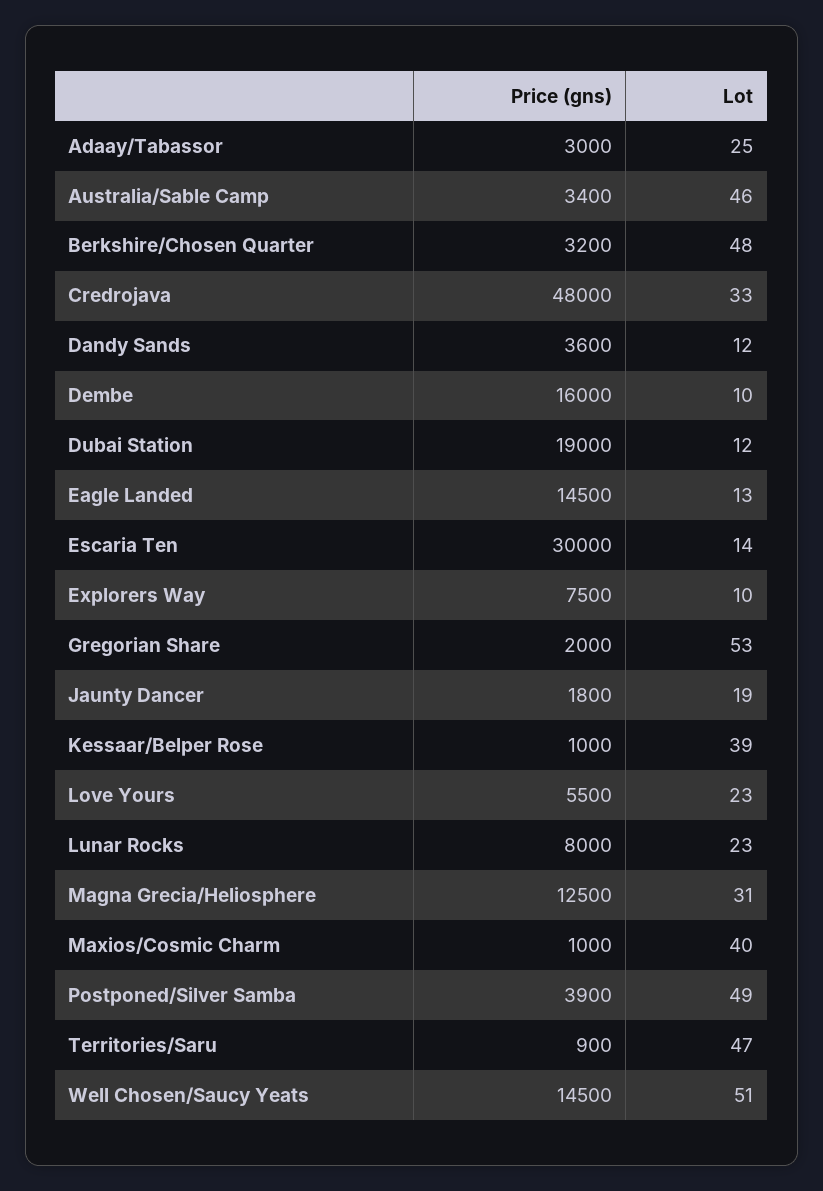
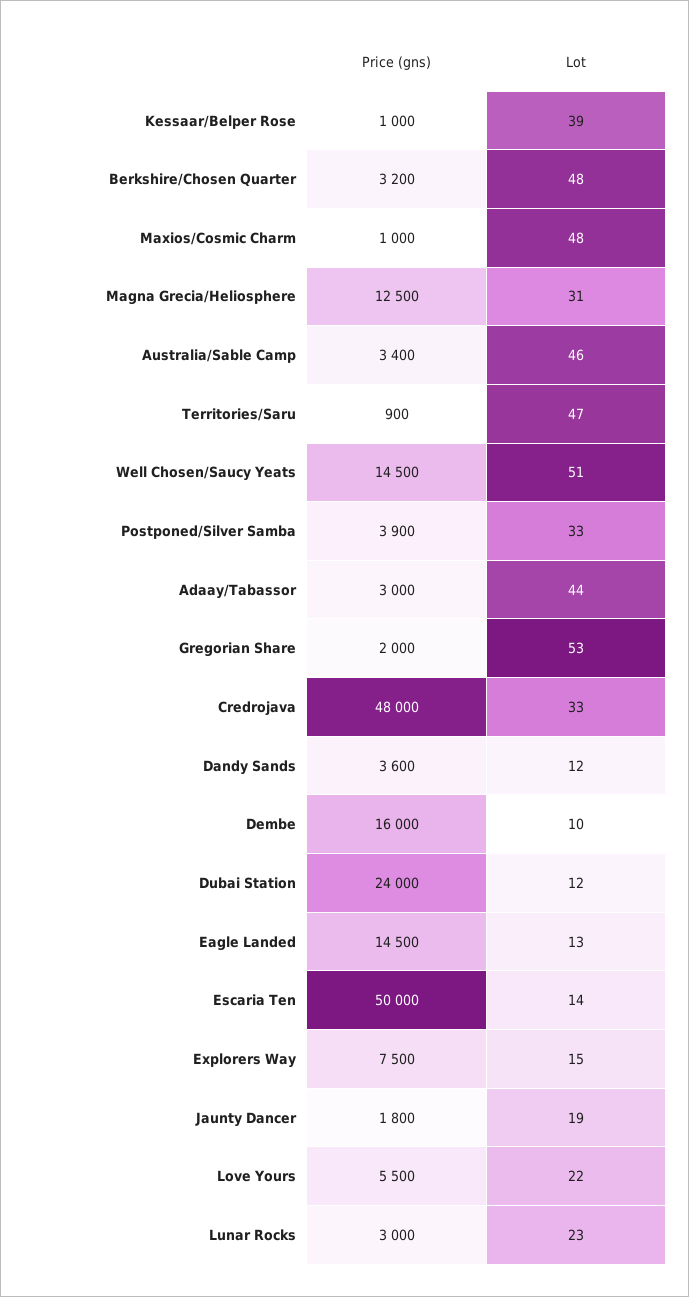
Lot, Adaay/Tabassor: 25 -> 44
Price (gns), Dubai Station: 19000 -> 24000
Price (gns), Escaria Ten: 30000 -> 50000
Lot, Explorers Way: 10 -> 15
Lot, Love Yours: 23 -> 22
Price (gns), Lunar Rocks: 8000 -> 3000
Lot, Maxios/Cosmic Charm: 40 -> 48
Lot, Postponed/Silver Samba: 49 -> 33

